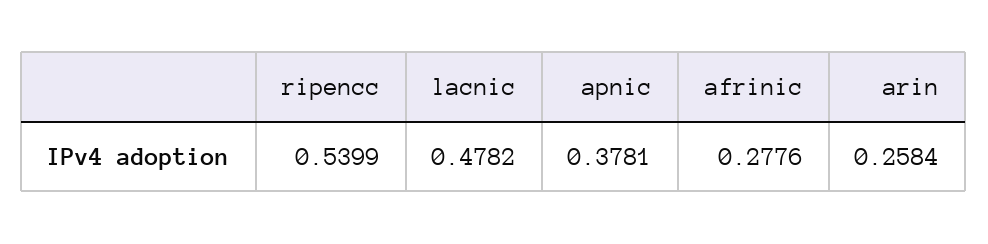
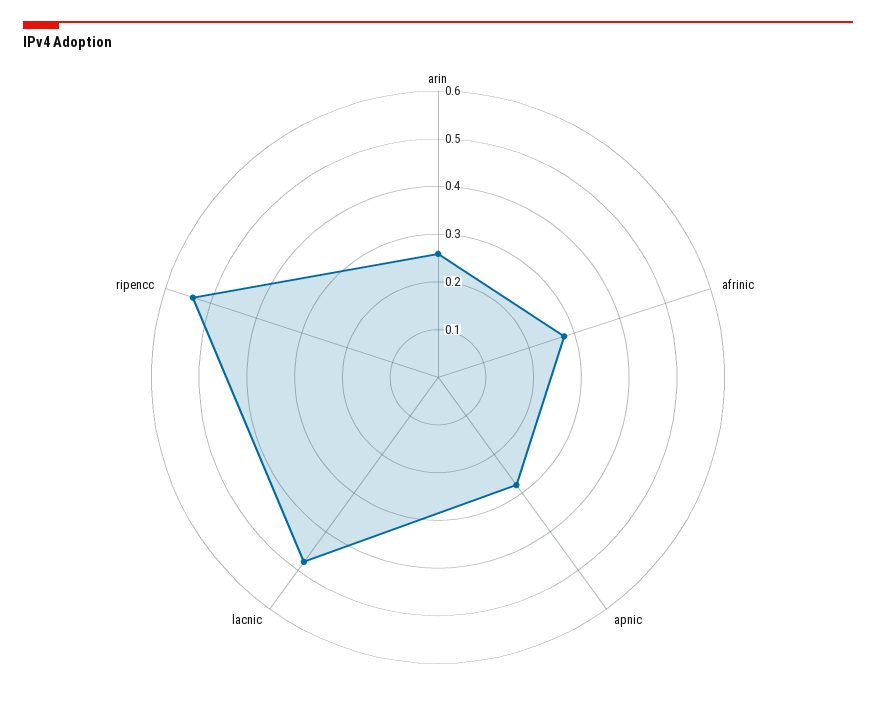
apnic: 0.3781 -> 0.28

